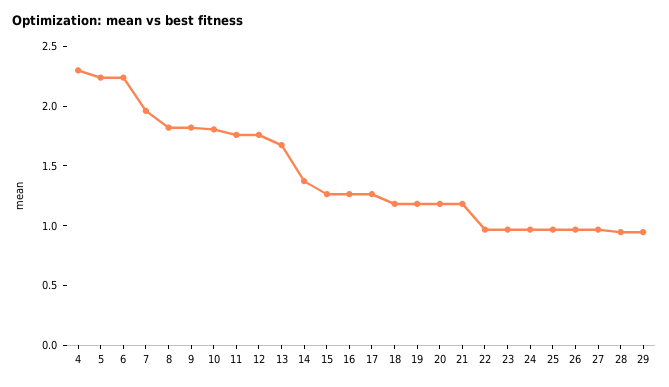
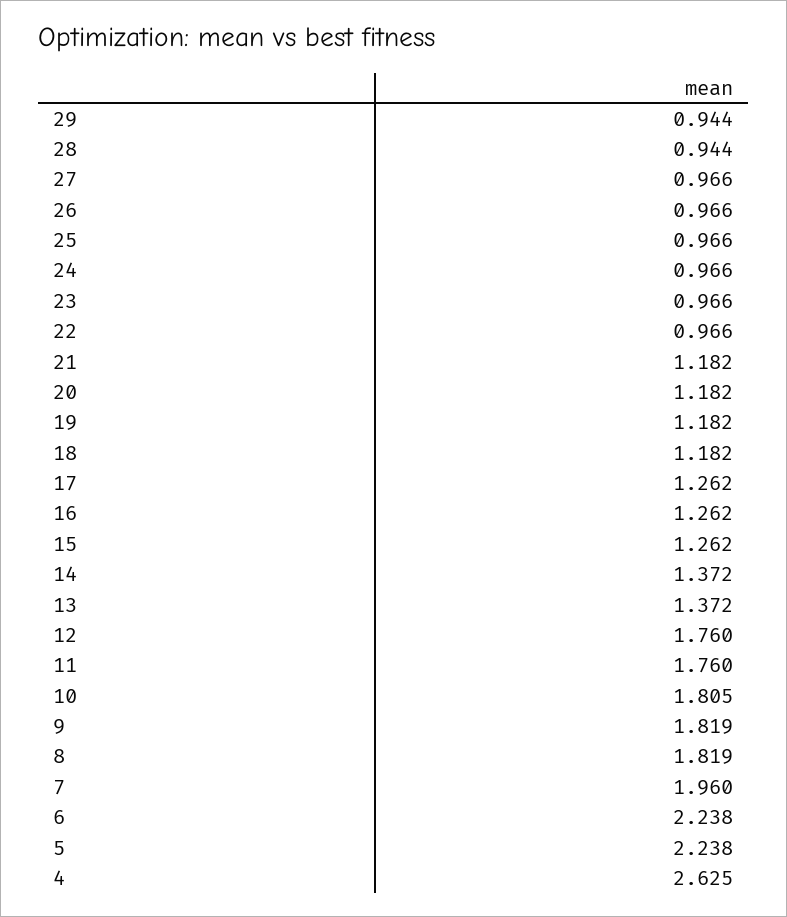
4: 2.3 -> 2.625
13: 1.7 -> 1.372

